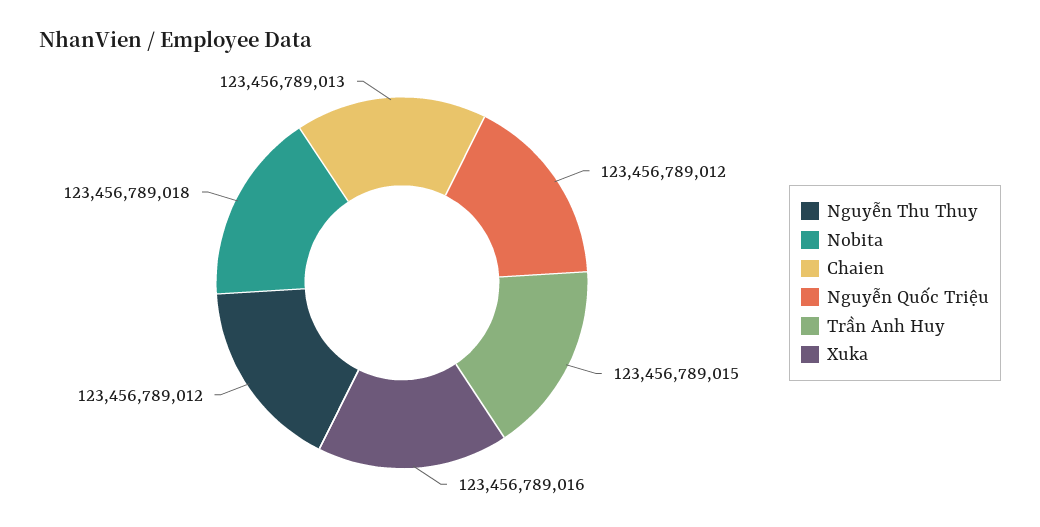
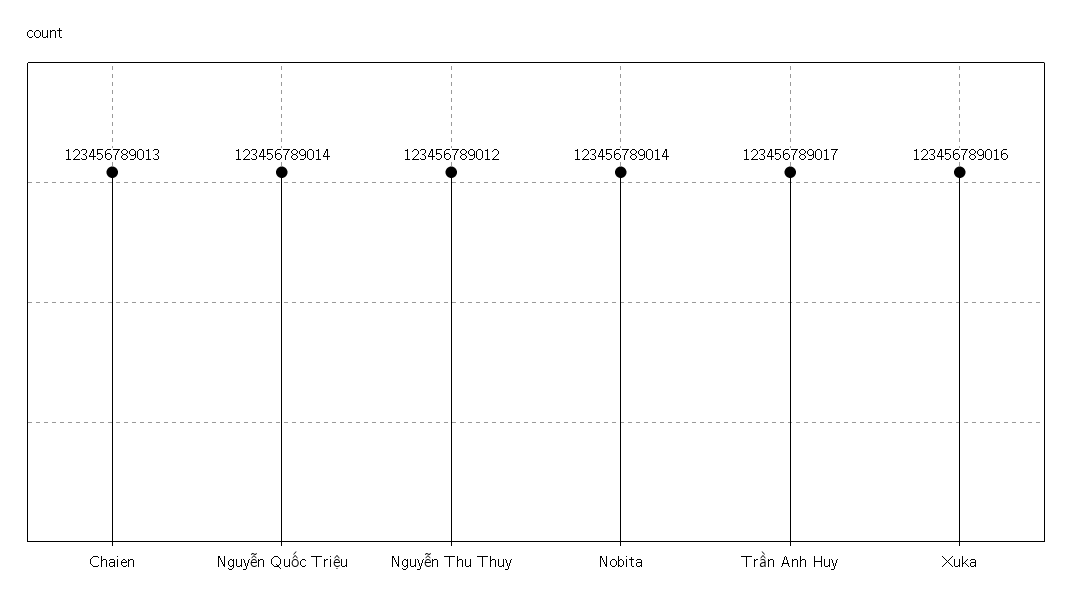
Nobita: 123456789018 -> 123456789014
Nguyễn Quốc Triệu: 123456789012 -> 123456789014
Trần Anh Huy: 123456789015 -> 123456789017

